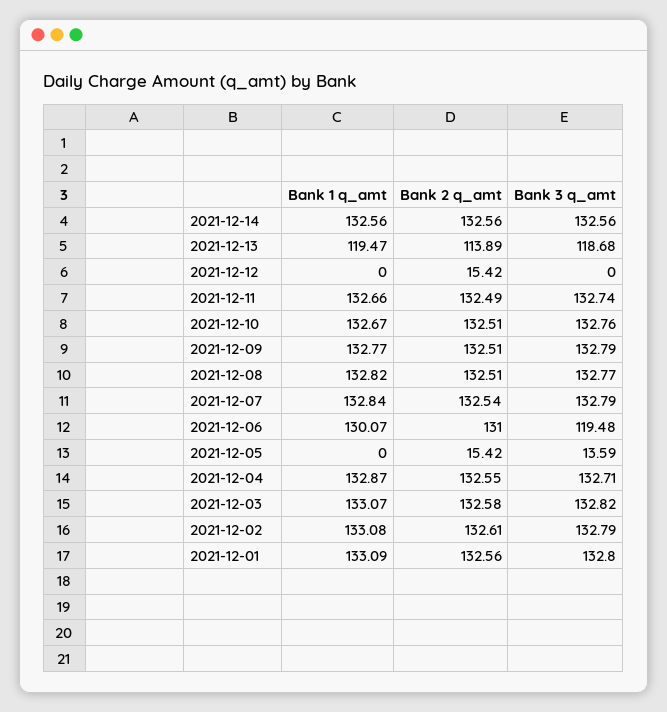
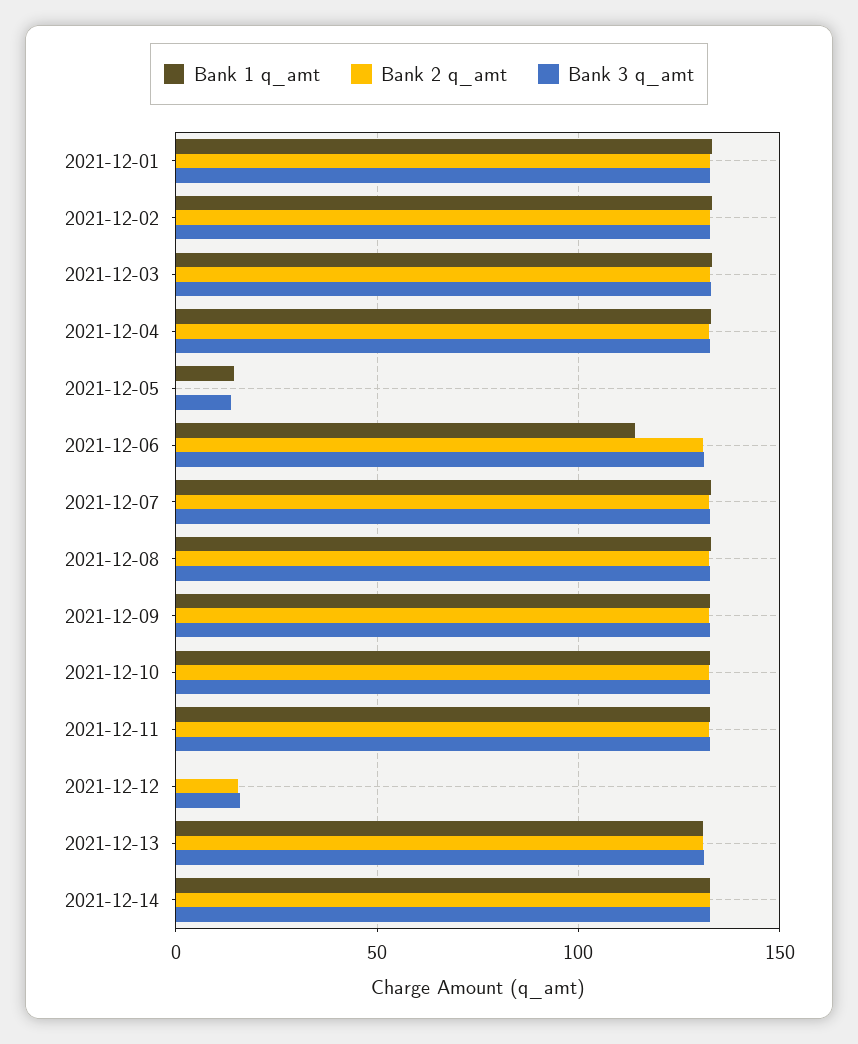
Bank 1 q_amt, 2021-12-13: 119.47 -> 130
Bank 2 q_amt, 2021-12-13: 113.89 -> 130
Bank 3 q_amt, 2021-12-13: 118.68 -> 130
Bank 3 q_amt, 2021-12-12: 0 -> 15
Bank 1 q_amt, 2021-12-06: 130.07 -> 115
Bank 3 q_amt, 2021-12-06: 119.48 -> 130
Bank 1 q_amt, 2021-12-05: 0 -> 15
Bank 2 q_amt, 2021-12-05: 15.42 -> 0

